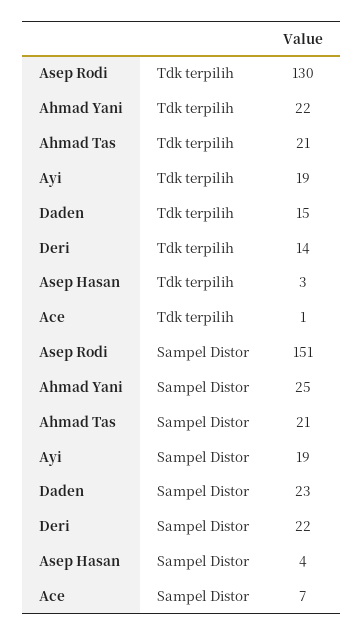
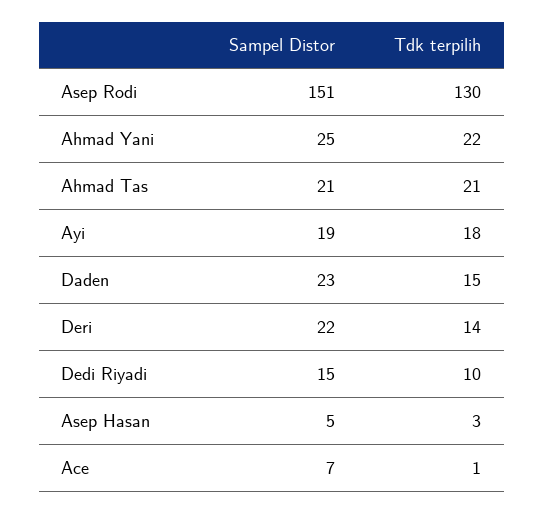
Ayi, Tdk terpilih: 19 -> 18
Asep Hasan, Sampel Distor: 4 -> 5
Dedi Riyadi, Sampel Distor: none -> 15
Dedi Riyadi, Tdk terpilih: none -> 10

